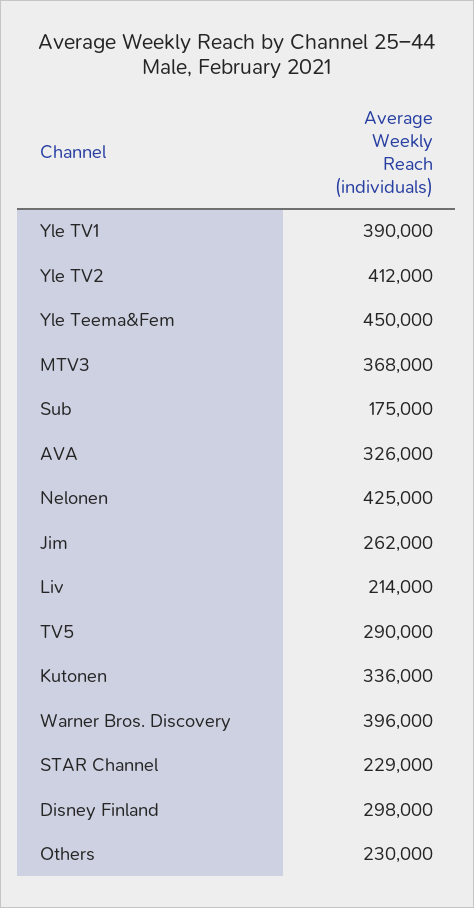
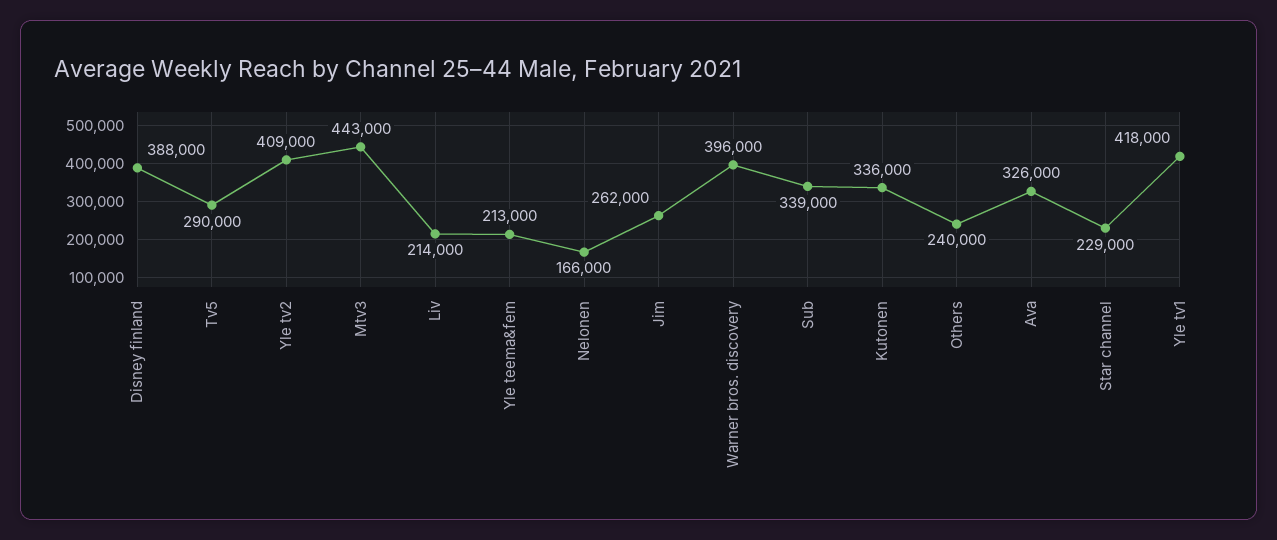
Yle TV1: 390000 -> 418000
Yle TV2: 412000 -> 409000
Yle Teema&Fem: 450000 -> 213000
MTV3: 368000 -> 443000
Sub: 175000 -> 339000
Nelonen: 425000 -> 166000
Disney Finland: 298000 -> 388000
Others: 230000 -> 240000

